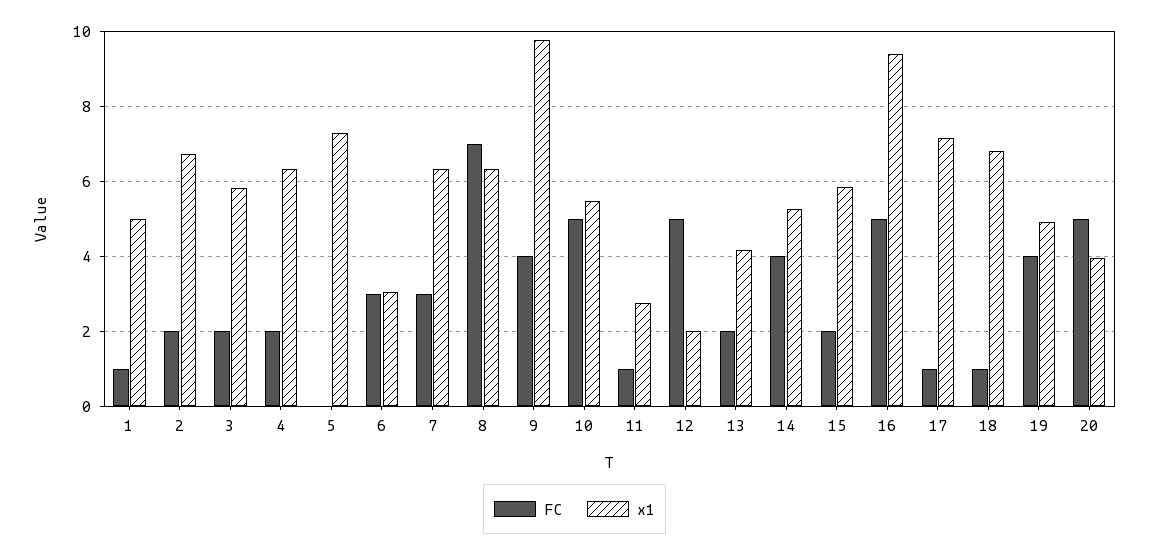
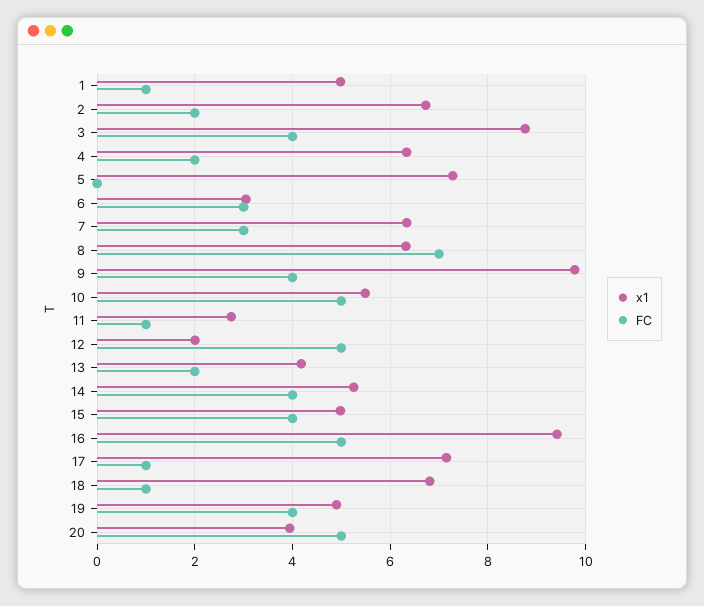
FC, 3: 2 -> 4
x1, 3: 5.8 -> 8.8
FC, 15: 2 -> 4
x1, 15: 5.8 -> 5

